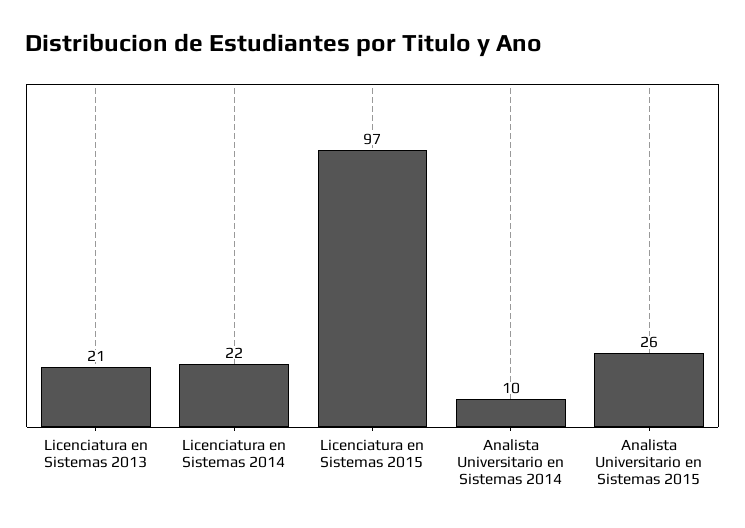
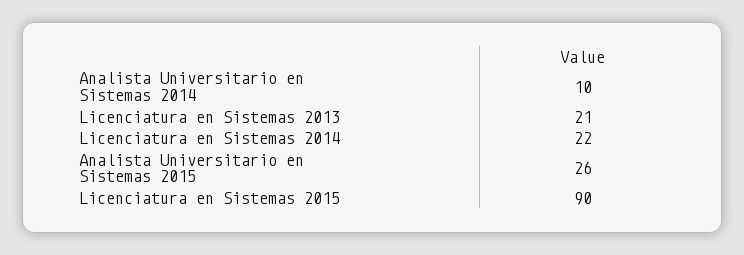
Licenciatura en Sistemas 2015: 97 -> 90

